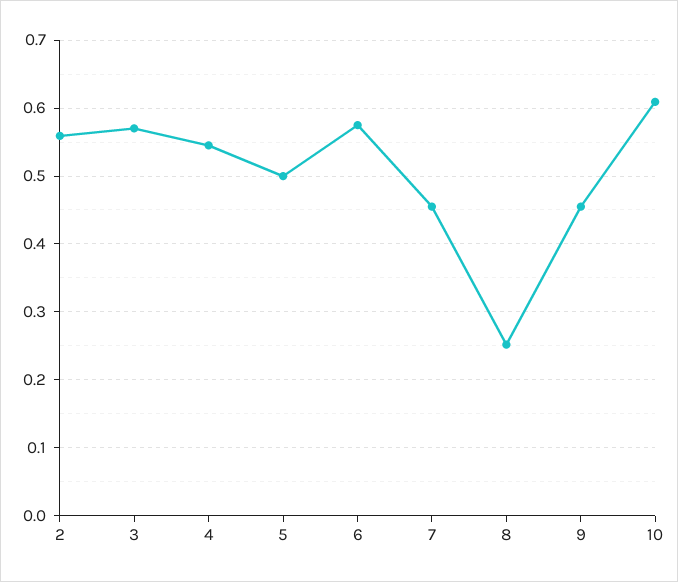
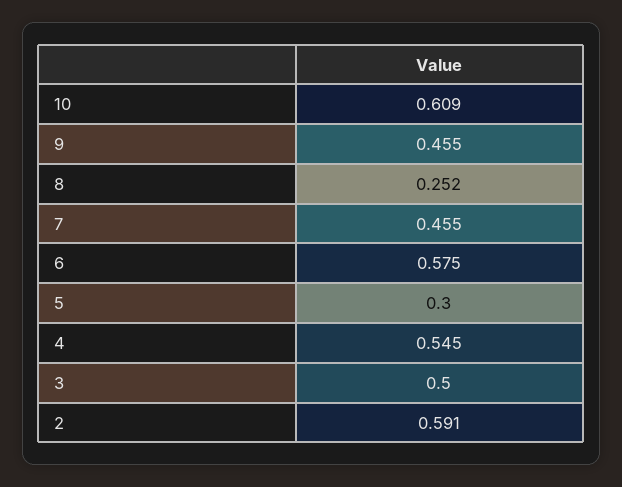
2: 0.56 -> 0.591
3: 0.57 -> 0.5
5: 0.5 -> 0.3

